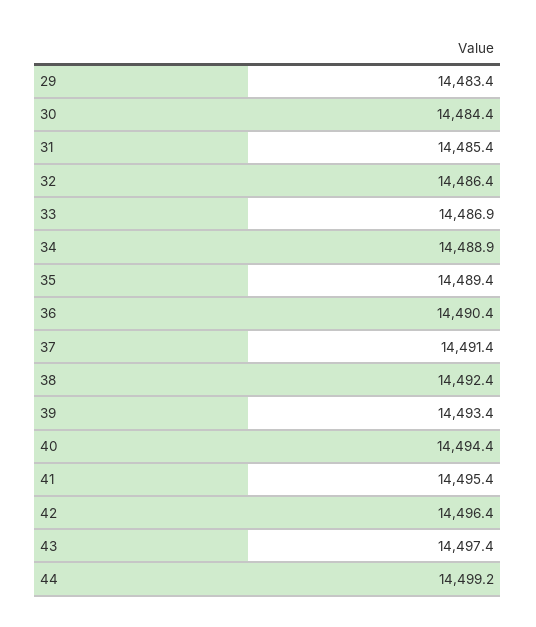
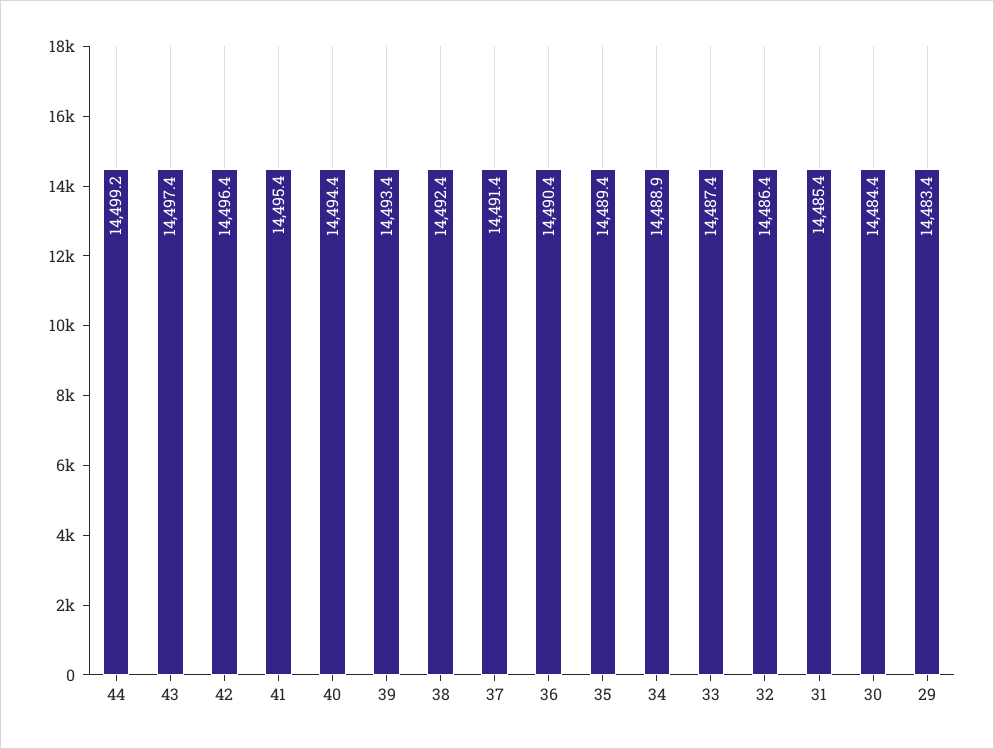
33: 14486.9 -> 14487.4

